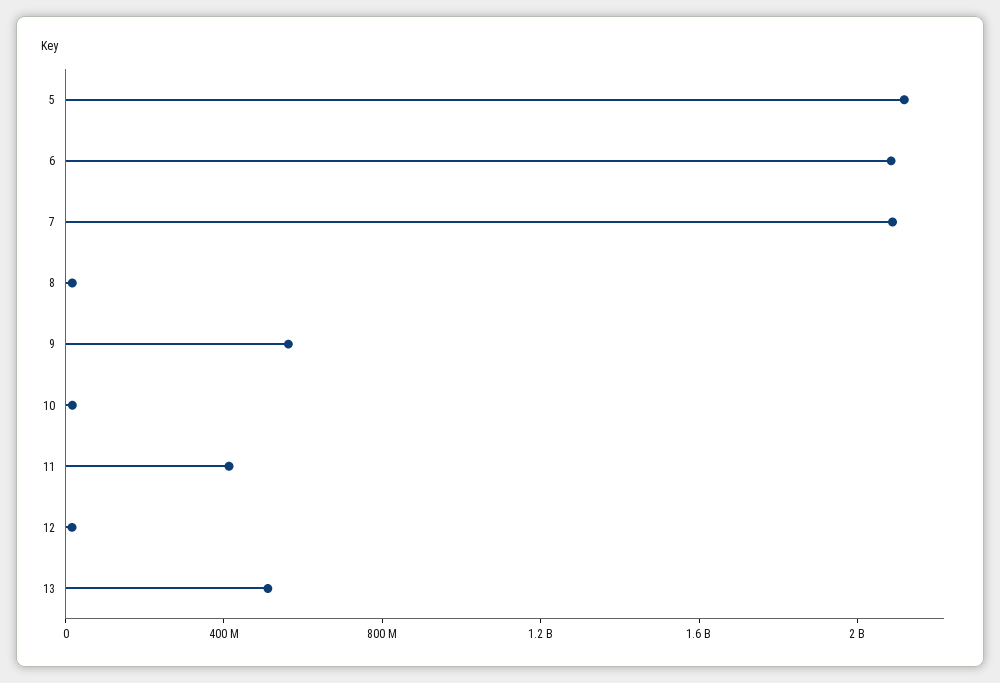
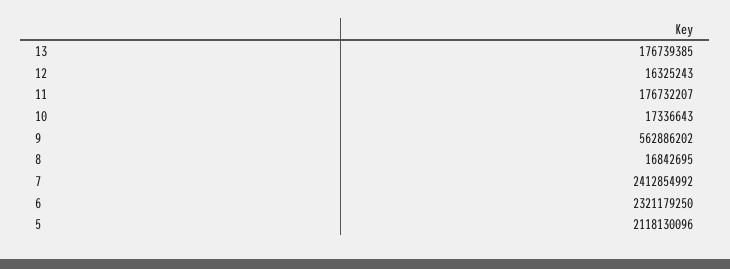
6: 2100000000 -> 2321179250
7: 2100000000 -> 2412854992
11: 400000000 -> 176732207
13: 500000000 -> 176739385

